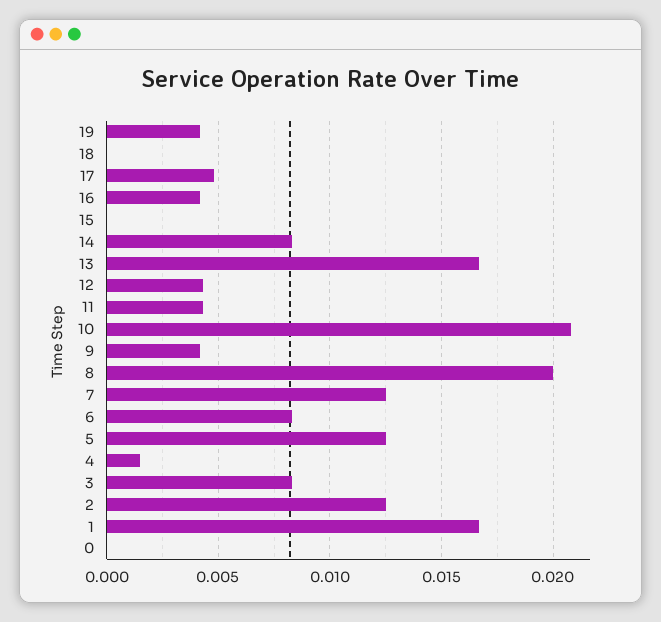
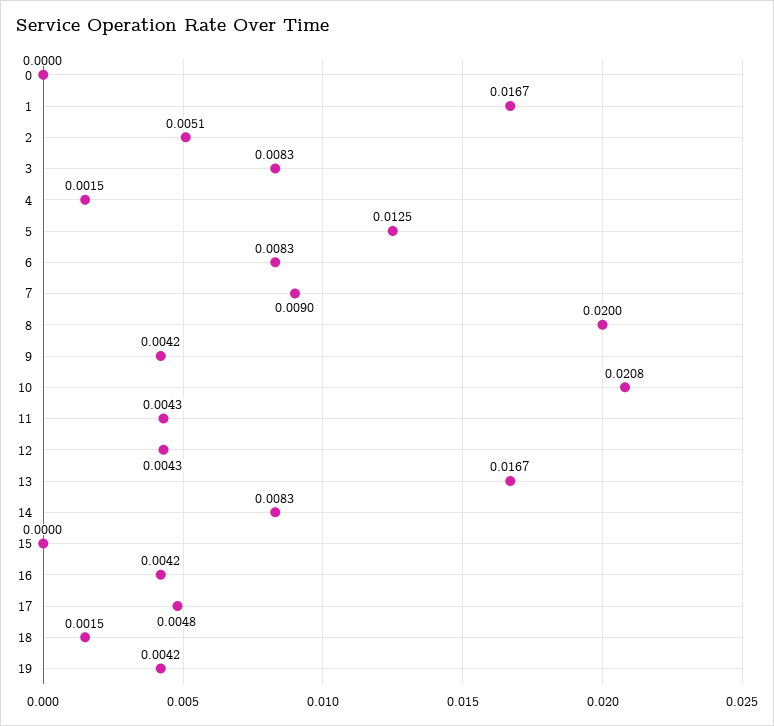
18: 0 -> 0.0015
7: 0.0125 -> 0.009
2: 0.0125 -> 0.0051

